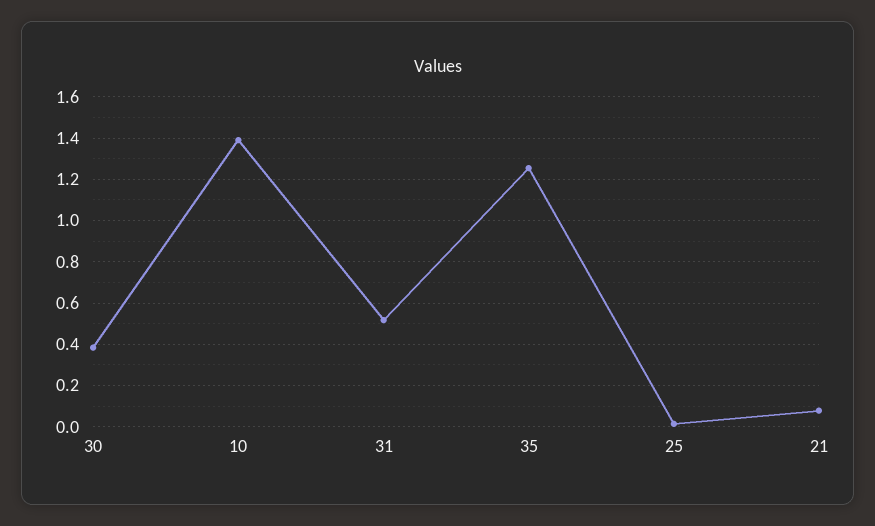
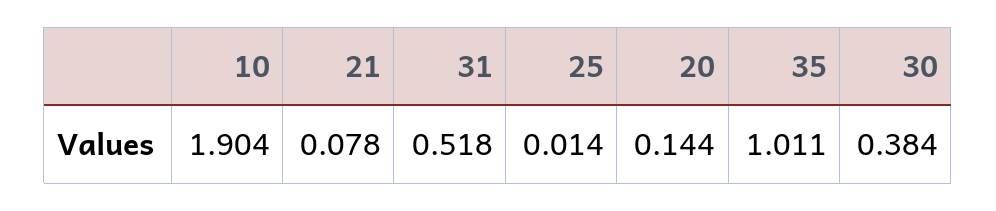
10: 1.4 -> 1.904
35: 1.25 -> 1.011
20: none -> 0.144

